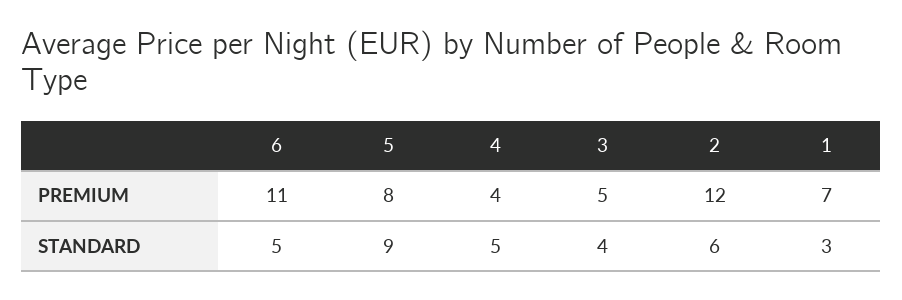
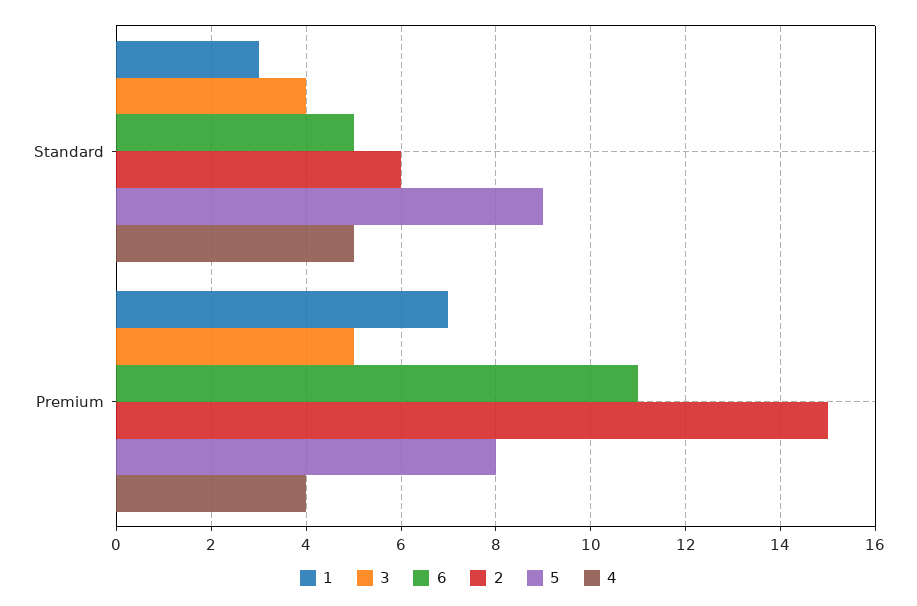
2, PREMIUM: 12 -> 15

